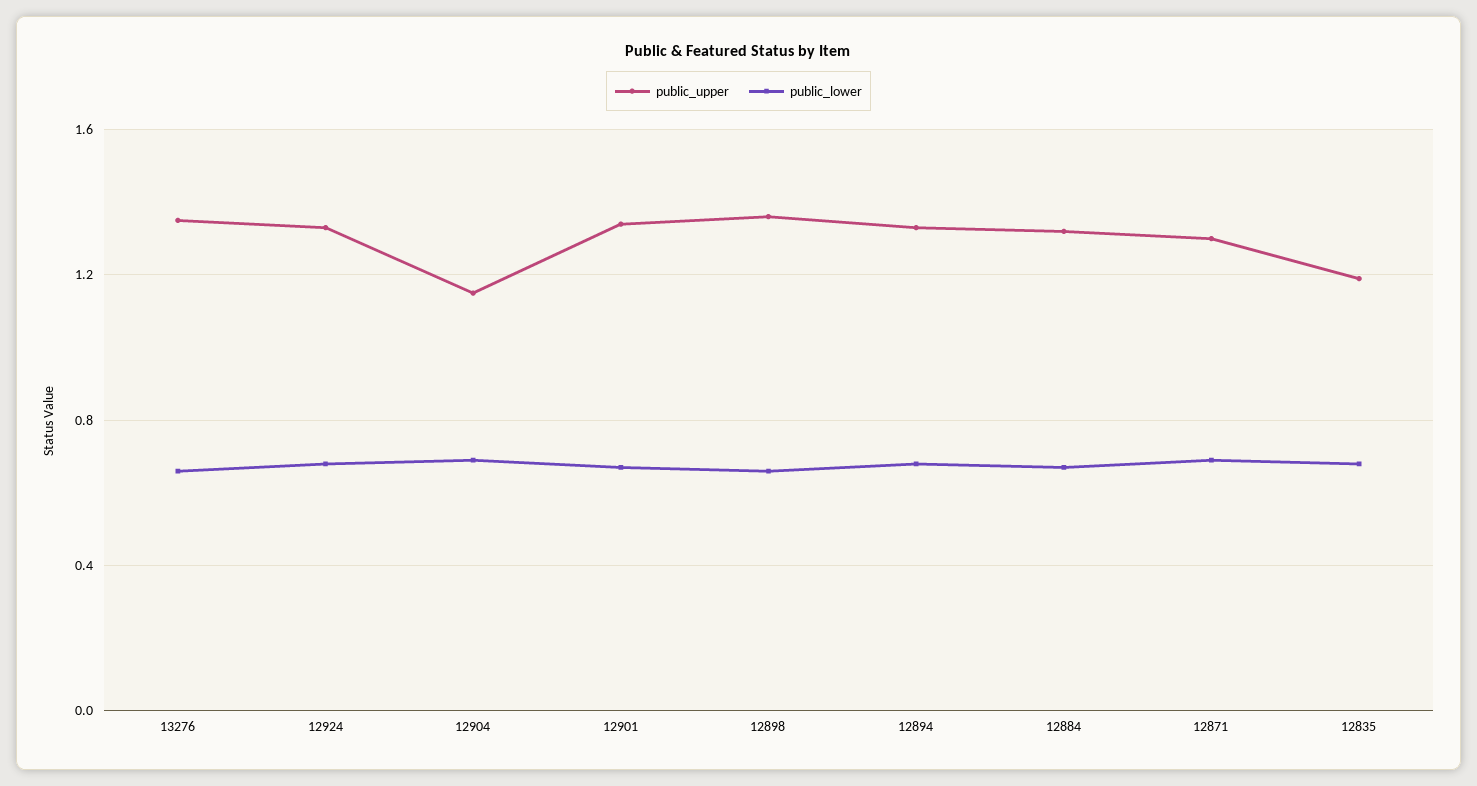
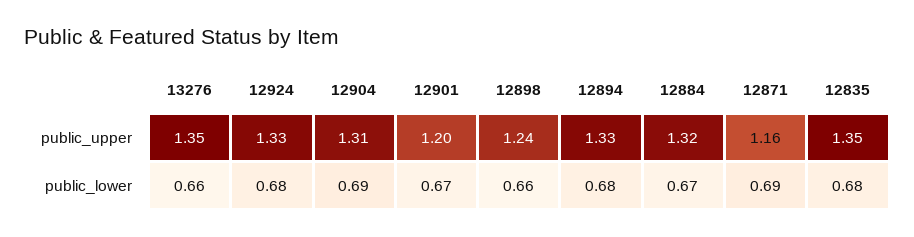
public_upper, 12904: 1.15 -> 1.31
public_upper, 12901: 1.35 -> 1.2
public_upper, 12898: 1.35 -> 1.24
public_upper, 12871: 1.3 -> 1.16
public_upper, 12835: 1.2 -> 1.35

